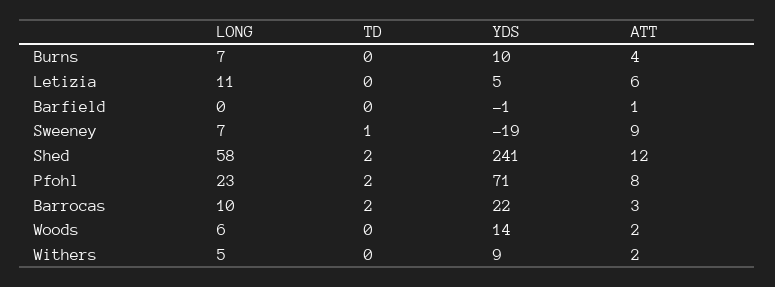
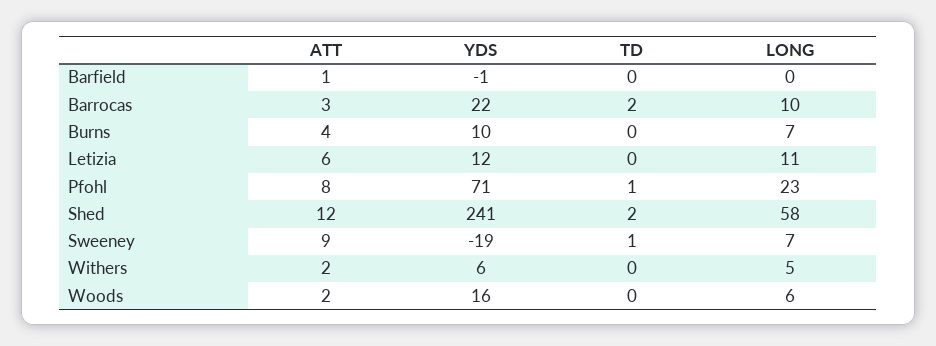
YDS, Letizia: 5 -> 12
TD, Pfohl: 2 -> 1
YDS, Woods: 14 -> 16
YDS, Withers: 9 -> 6

